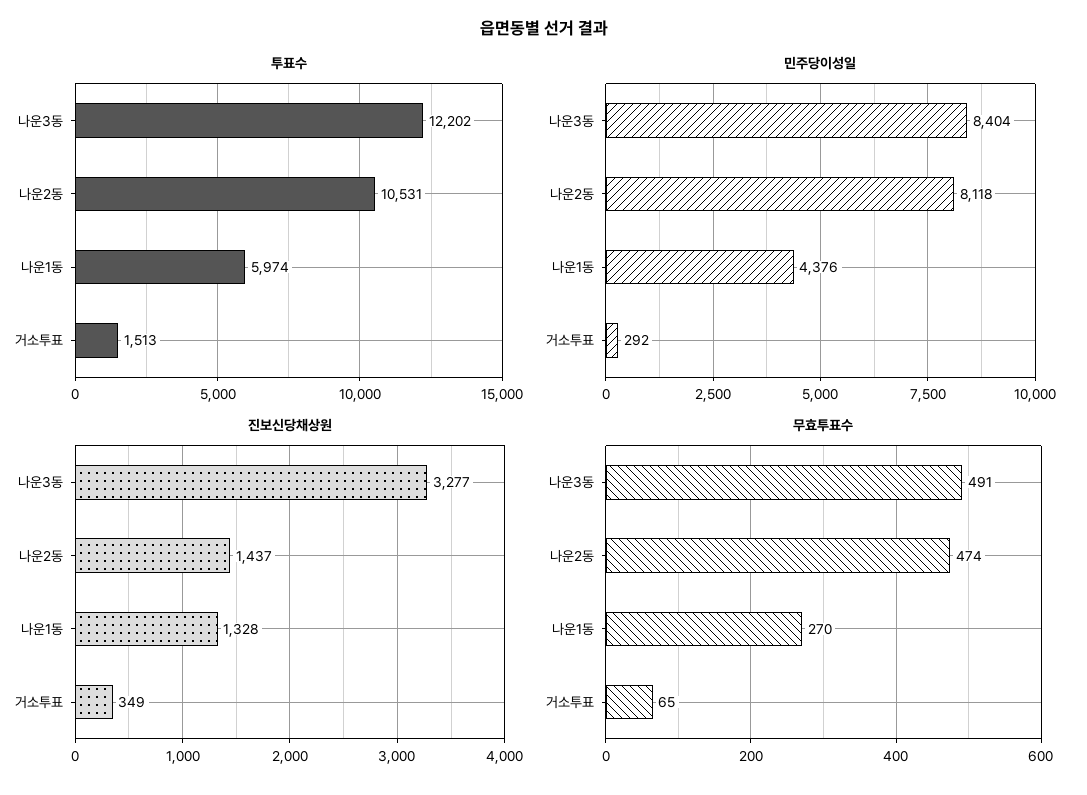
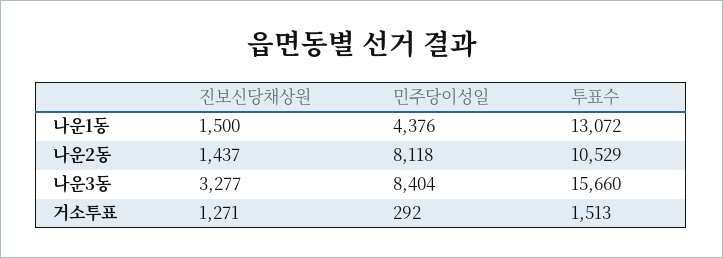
투표수, 나운3동: 12202 -> 15660
투표수, 나운2동: 10531 -> 10529
투표수, 나운1동: 5974 -> 13072
진보신당채상원, 나운1동: 1328 -> 1500
진보신당채상원, 거소투표: 349 -> 1271
무효투표수, 나운3동: 491 -> none
무효투표수, 나운2동: 474 -> none
무효투표수, 나운1동: 270 -> none
무효투표수, 거소투표: 65 -> none

